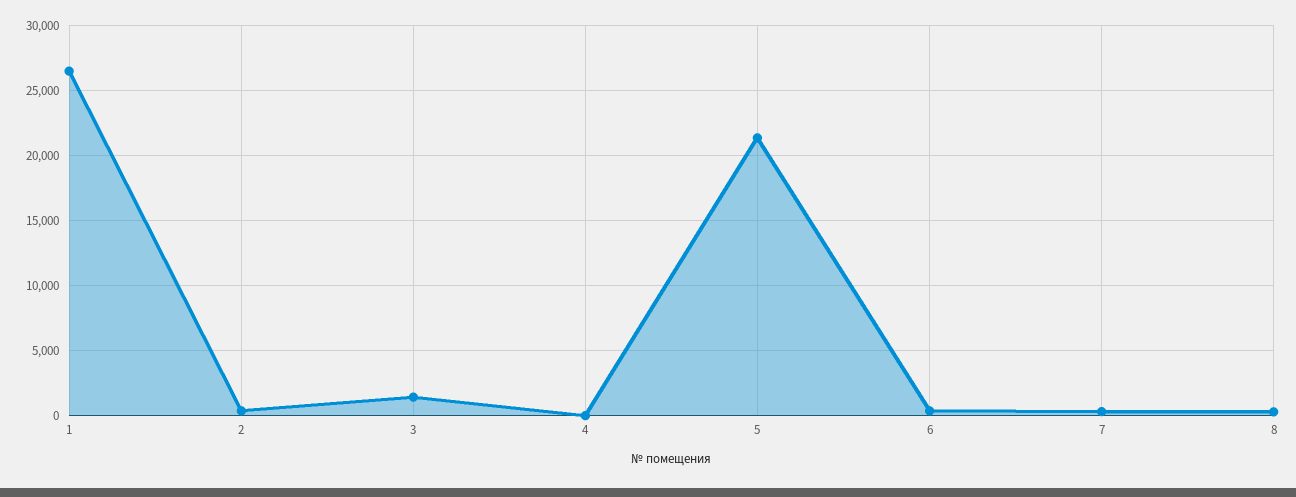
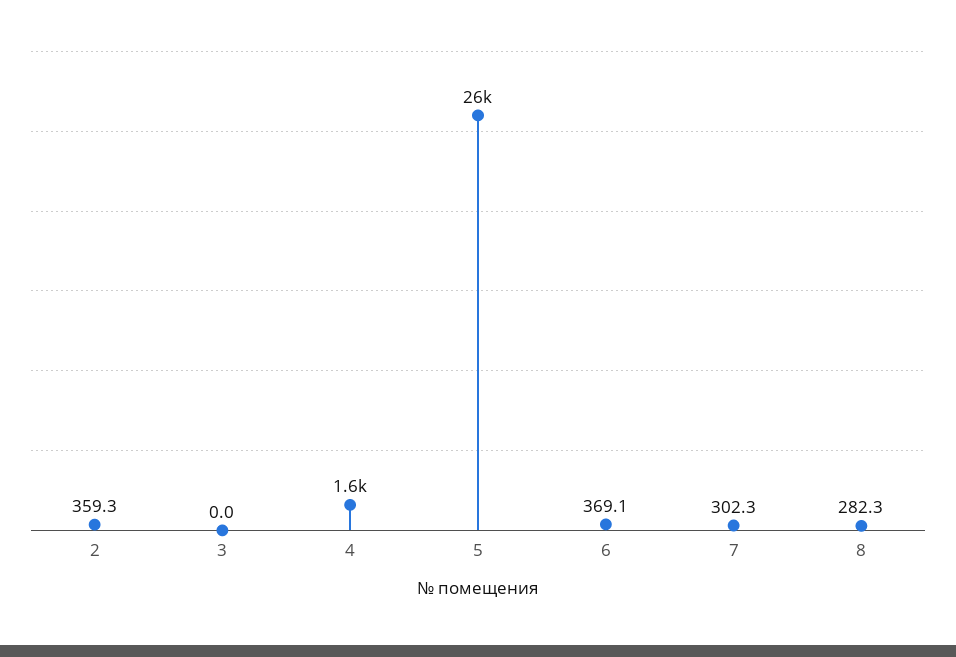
1: 26500 -> none
3: 1500 -> 0
4: 0 -> 1600
5: 21500 -> 26000

